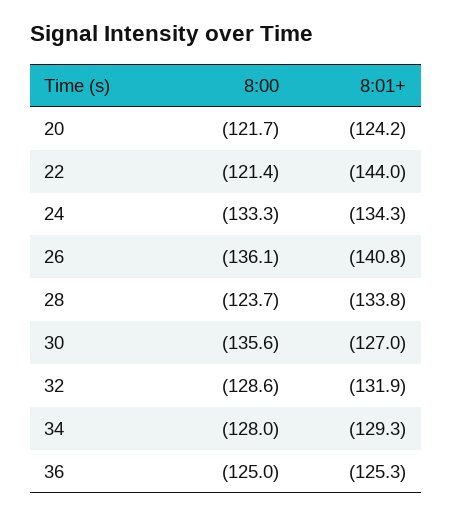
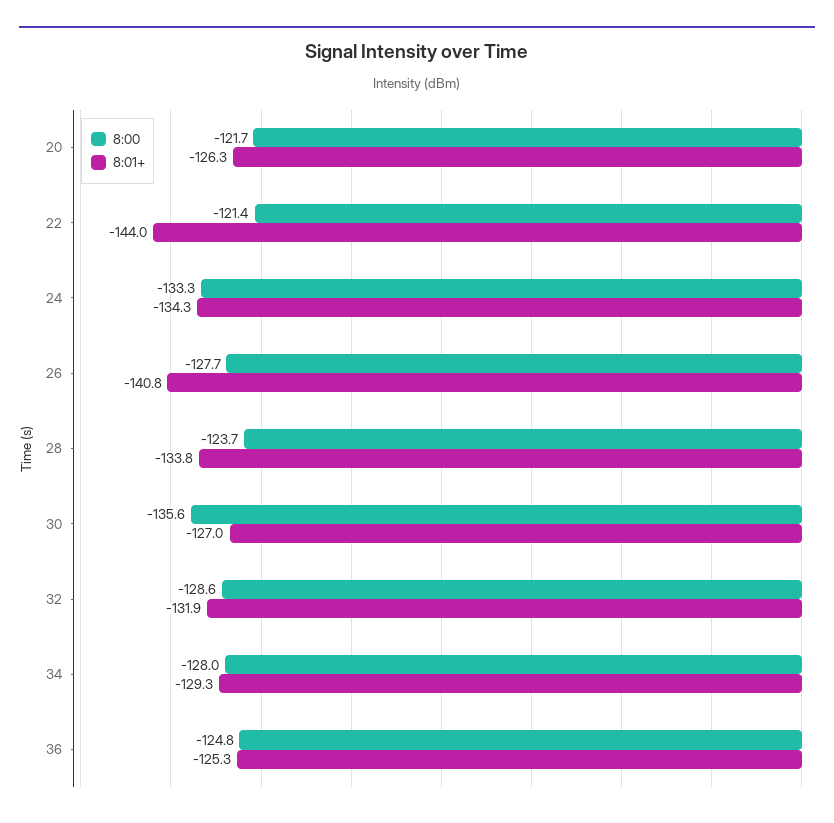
8:01+, 20: -124.2 -> -126.3
8:00, 26: -136.1 -> -127.7
8:00, 36: -125 -> -124.8

